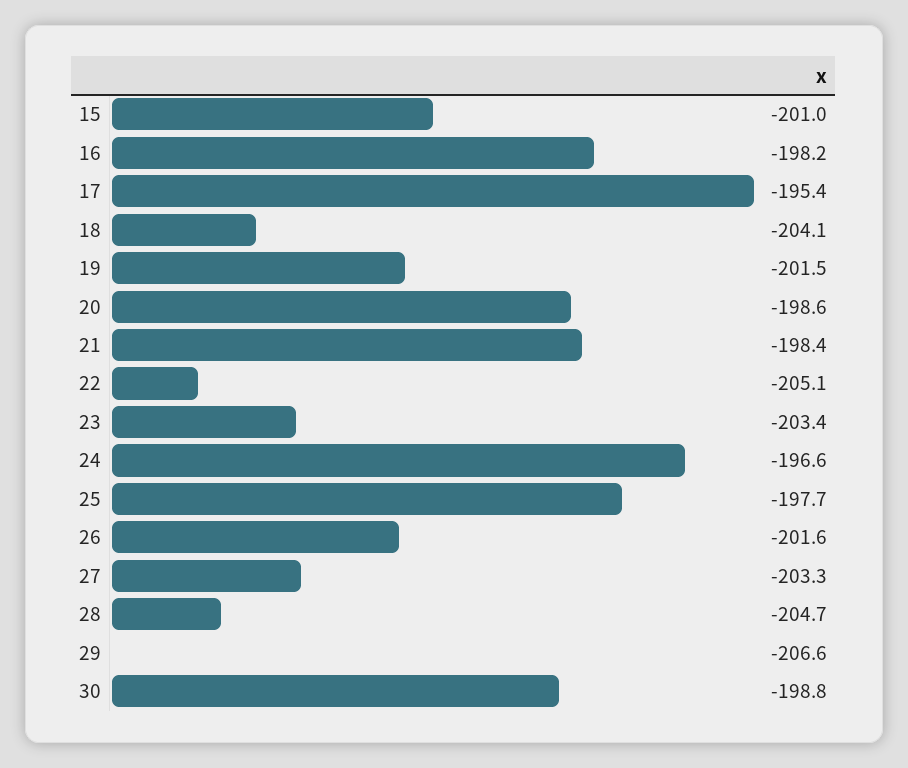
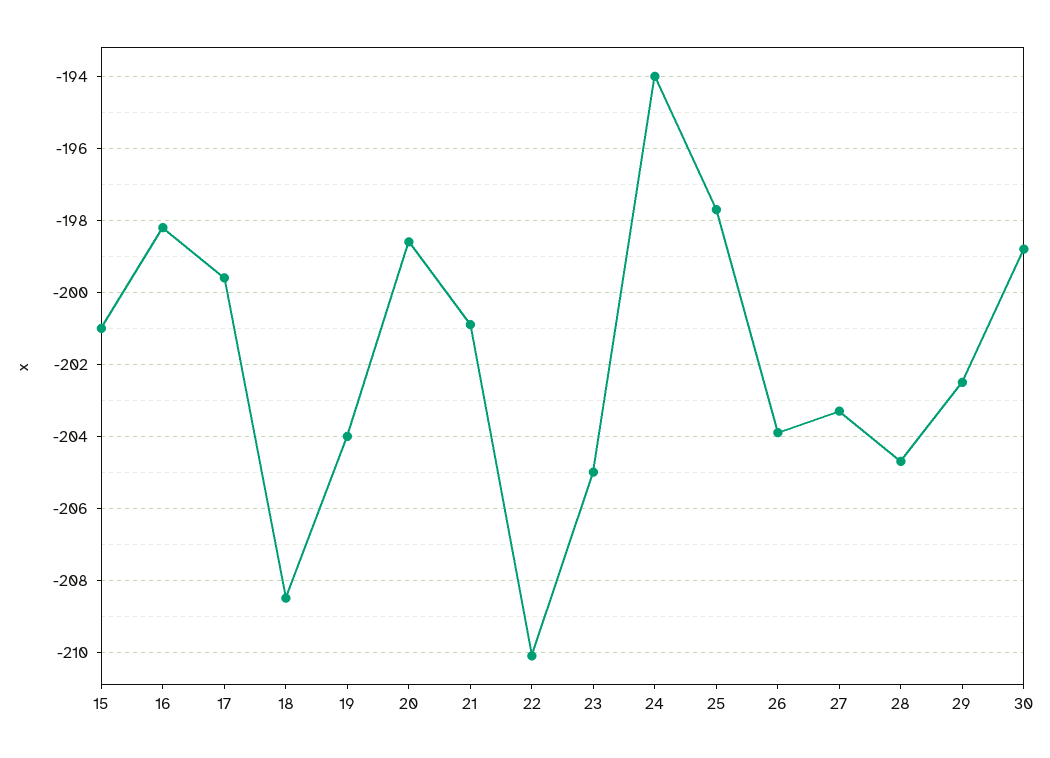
17: -195.4 -> -199.5
18: -204.1 -> -208.5
19: -201.5 -> -204
21: -198.4 -> -201
22: -205.1 -> -210
23: -203.4 -> -205
24: -196.6 -> -194
26: -201.6 -> -204
29: -206.6 -> -202.5

